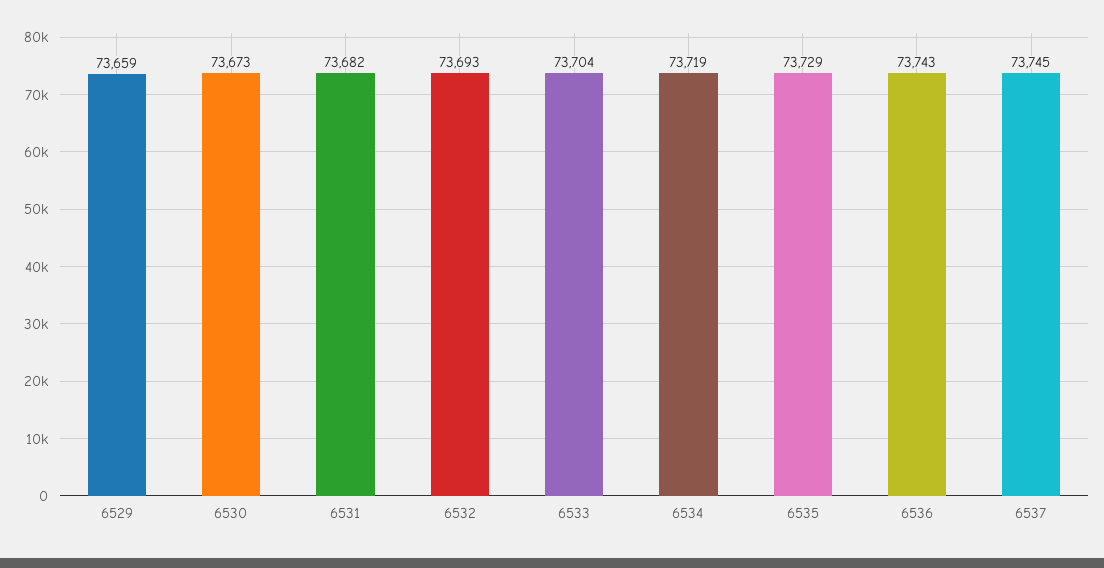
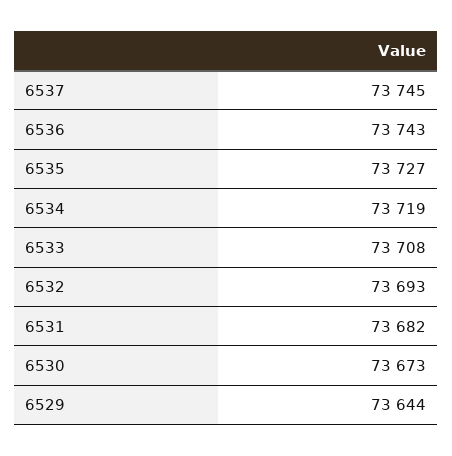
6529: 73659 -> 73644
6533: 73704 -> 73708
6535: 73729 -> 73727

